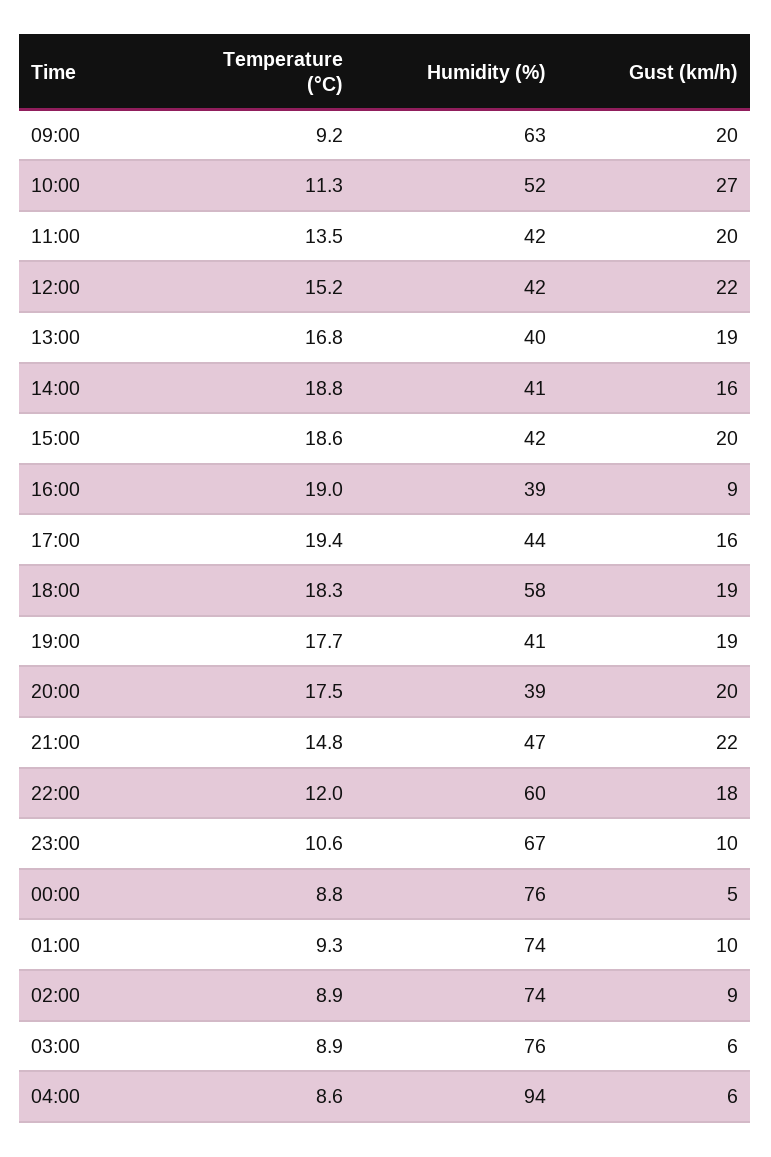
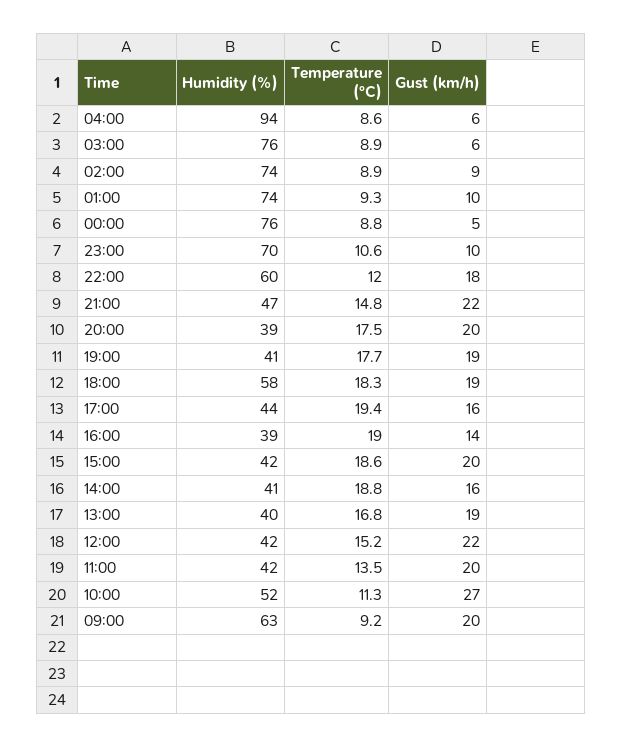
Gust (km/h), 16:00: 9 -> 14
Humidity (%), 23:00: 67 -> 70

